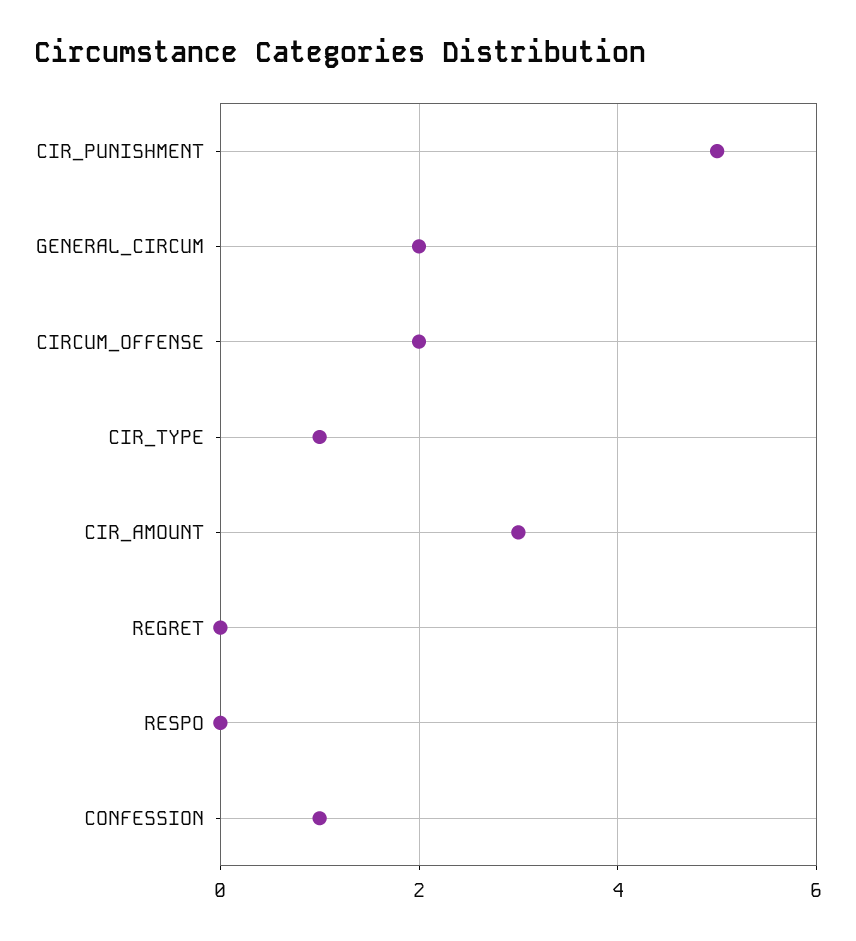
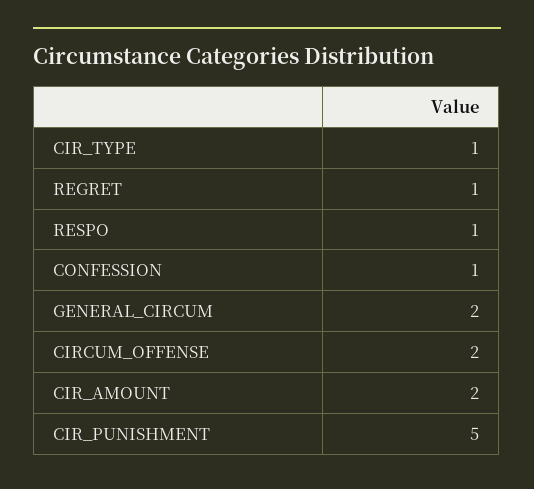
CIR_AMOUNT: 3 -> 2
REGRET: 0 -> 1
RESPO: 0 -> 1

